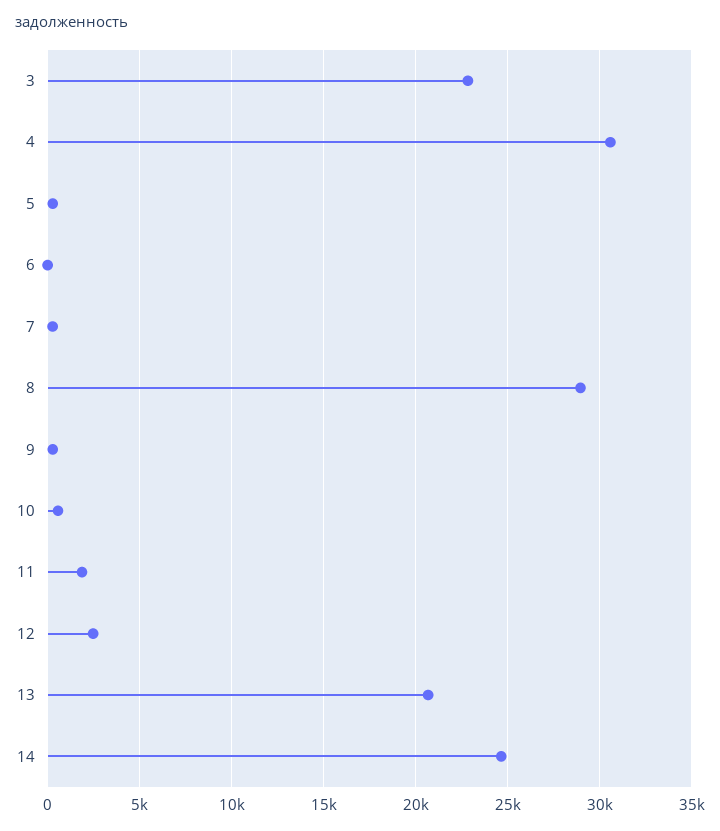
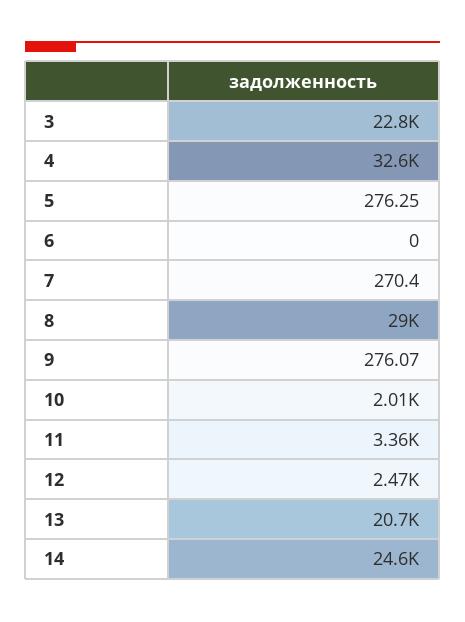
4: 30500 -> 32600
10: 500 -> 2010
11: 2000 -> 3360

